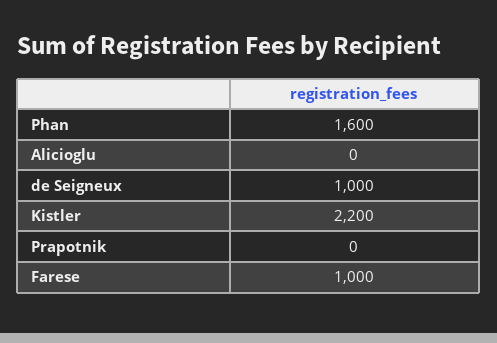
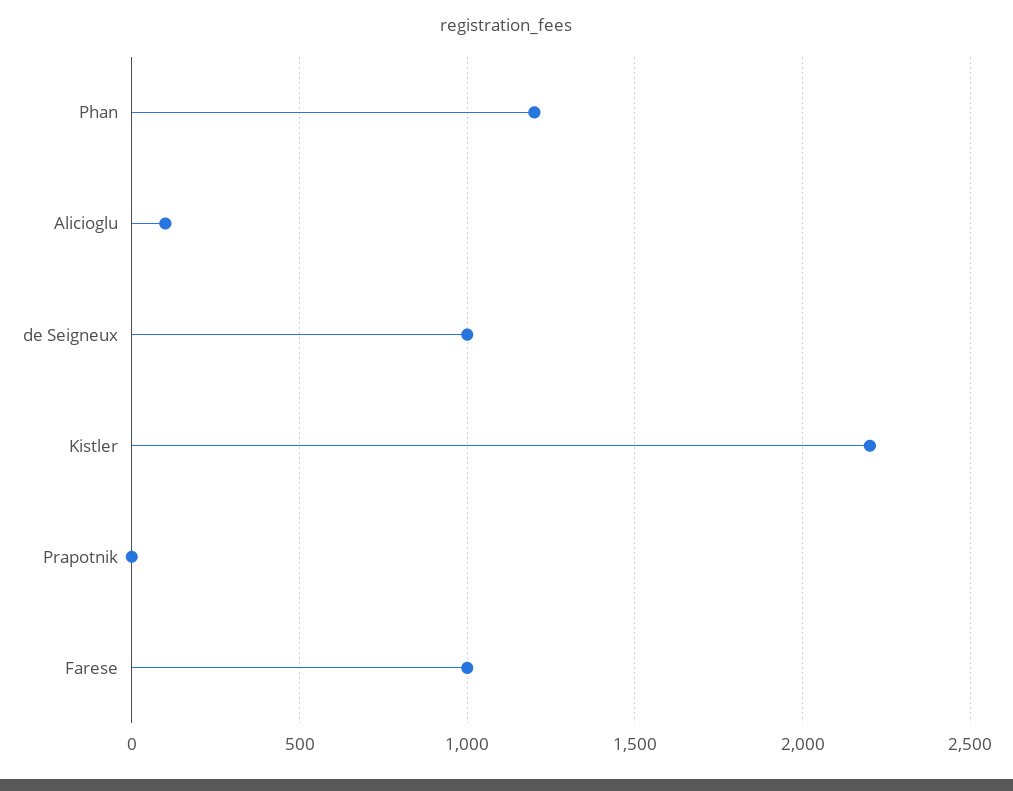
Phan: 1600 -> 1200
Alicioglu: 0 -> 100

